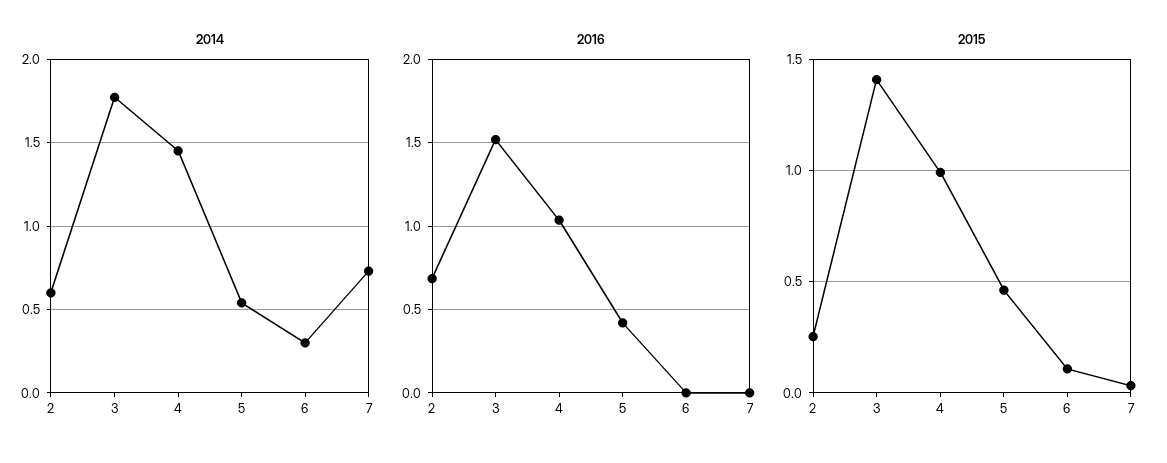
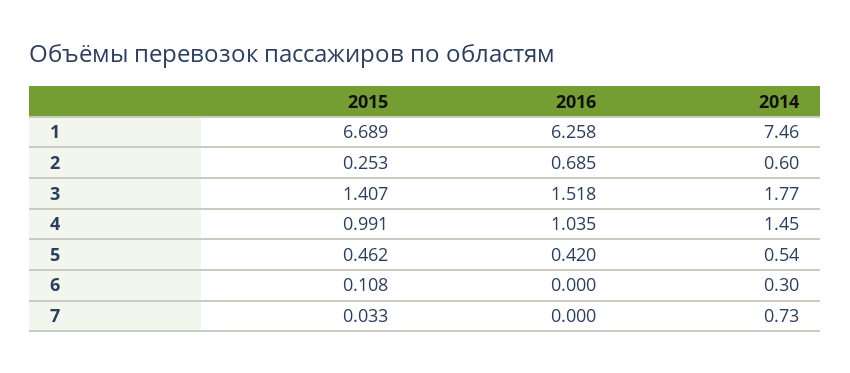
2015, 1: none -> 6.689
2016, 1: none -> 6.258
2014, 1: none -> 7.46

